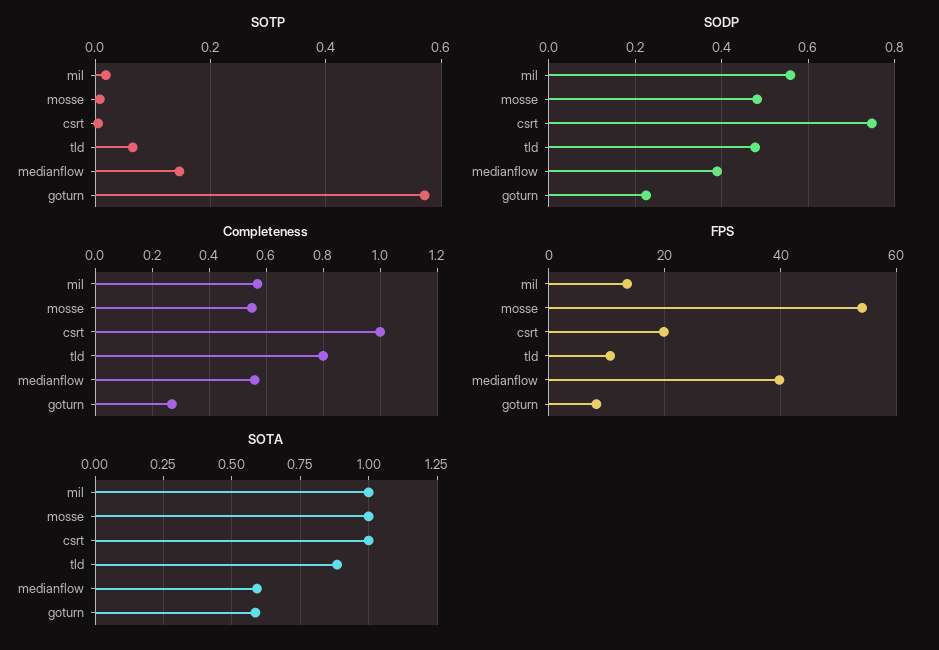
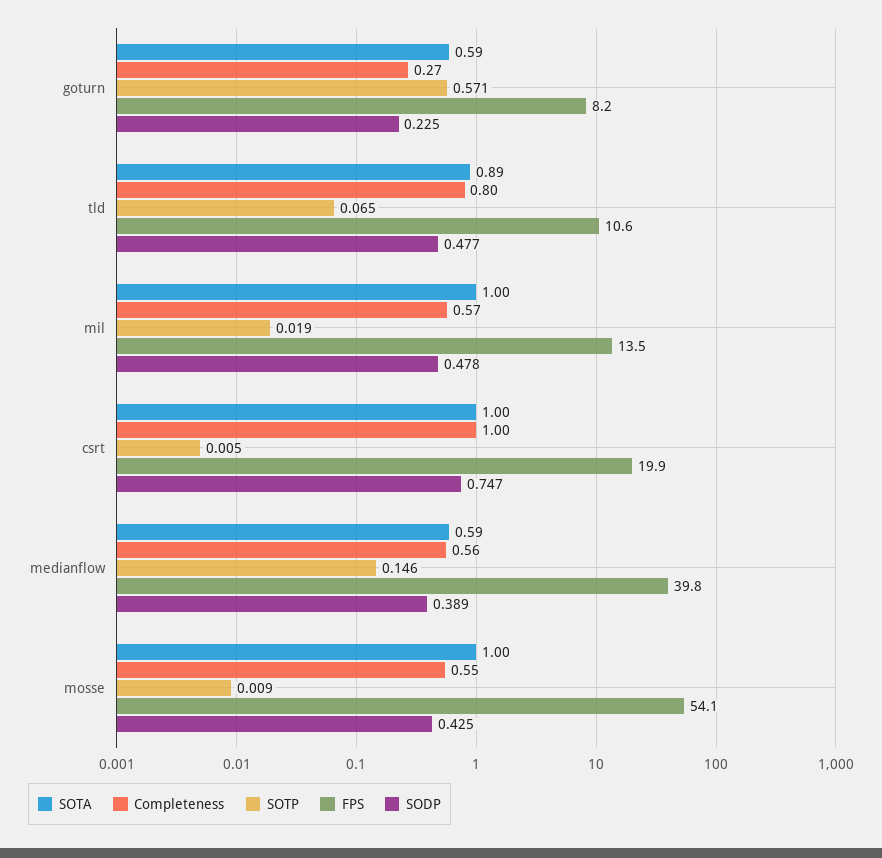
SODP, mil: 0.56 -> 0.478
SODP, mosse: 0.48 -> 0.425

